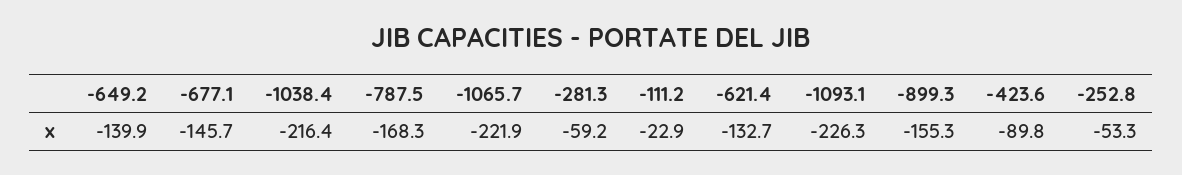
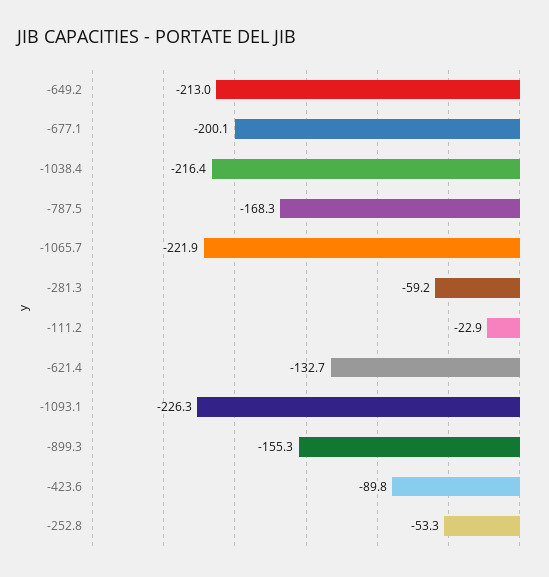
-649.2: -139.9 -> -213
-677.1: -145.7 -> -200.1

